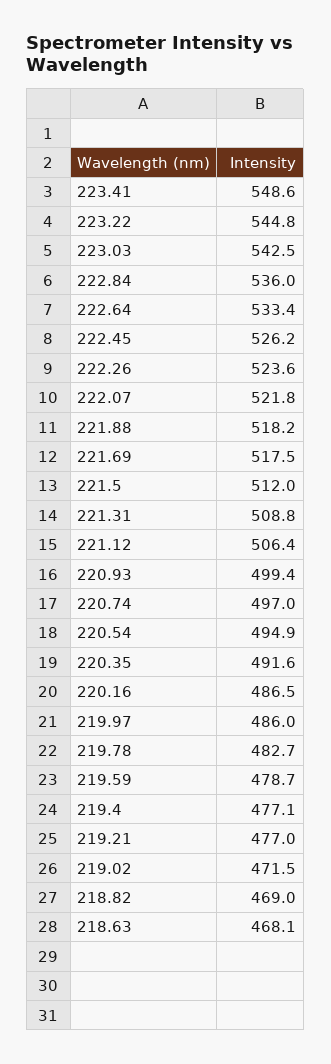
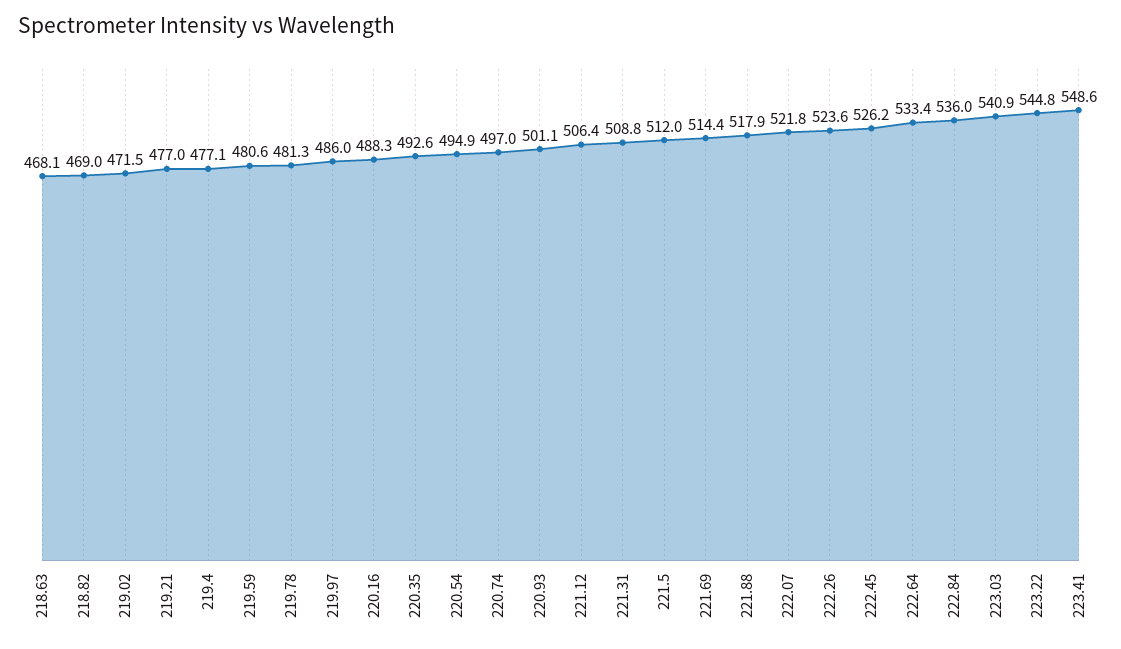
223.03: 542.5 -> 540.9
221.88: 518.2 -> 517.9
221.69: 517.5 -> 514.4
220.93: 499.4 -> 501.1
220.35: 491.6 -> 492.6
220.16: 486.5 -> 488.3
219.78: 482.7 -> 481.3
219.59: 478.7 -> 480.6

